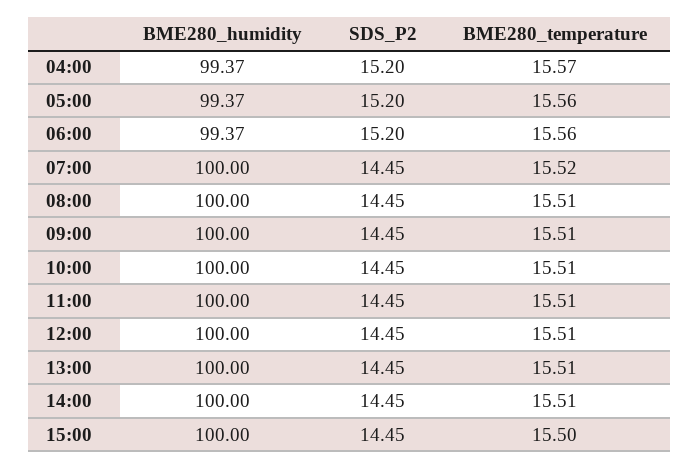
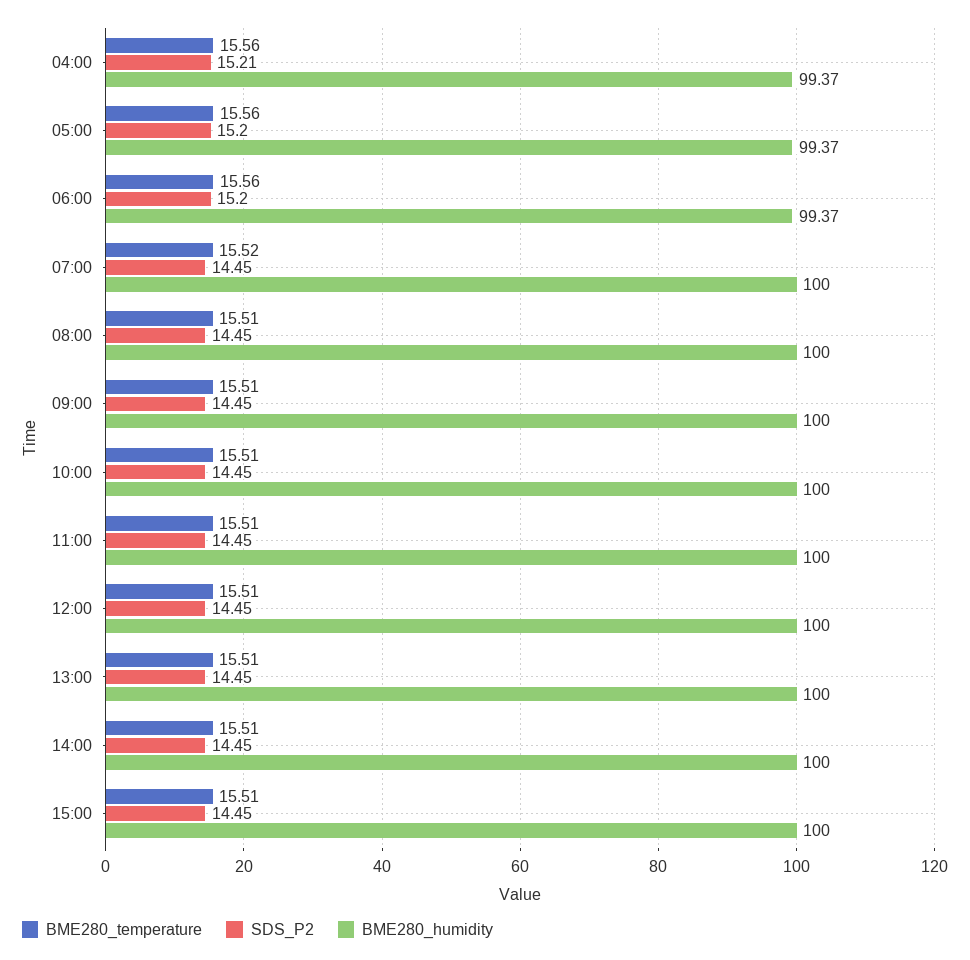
SDS_P2, 04:00: 15.2 -> 15.21
BME280_temperature, 04:00: 15.57 -> 15.56
BME280_temperature, 15:00: 15.5 -> 15.51

